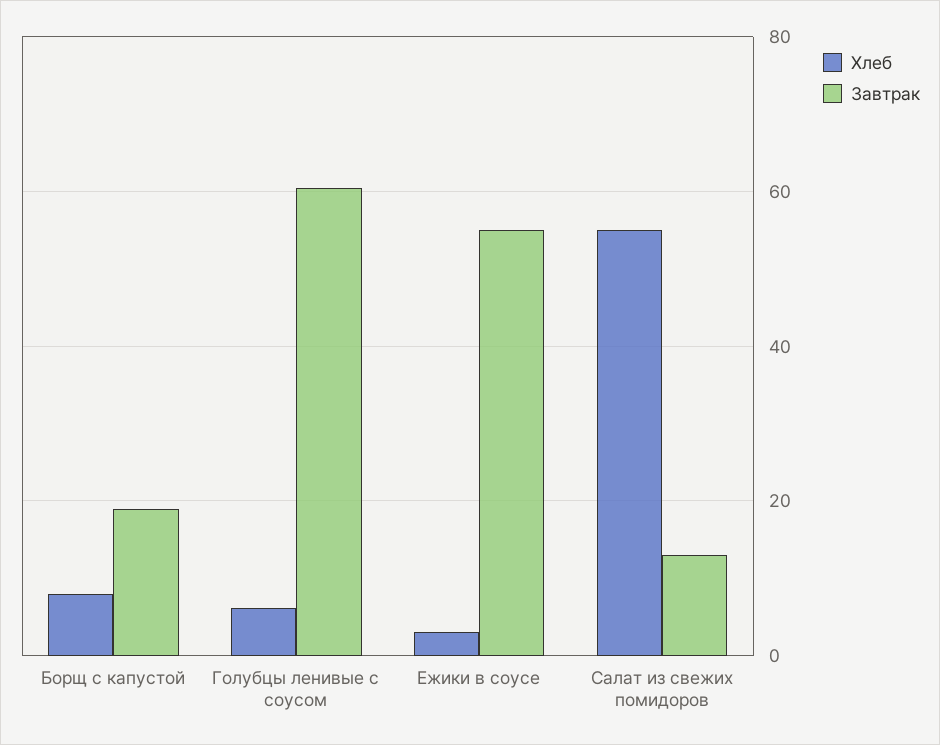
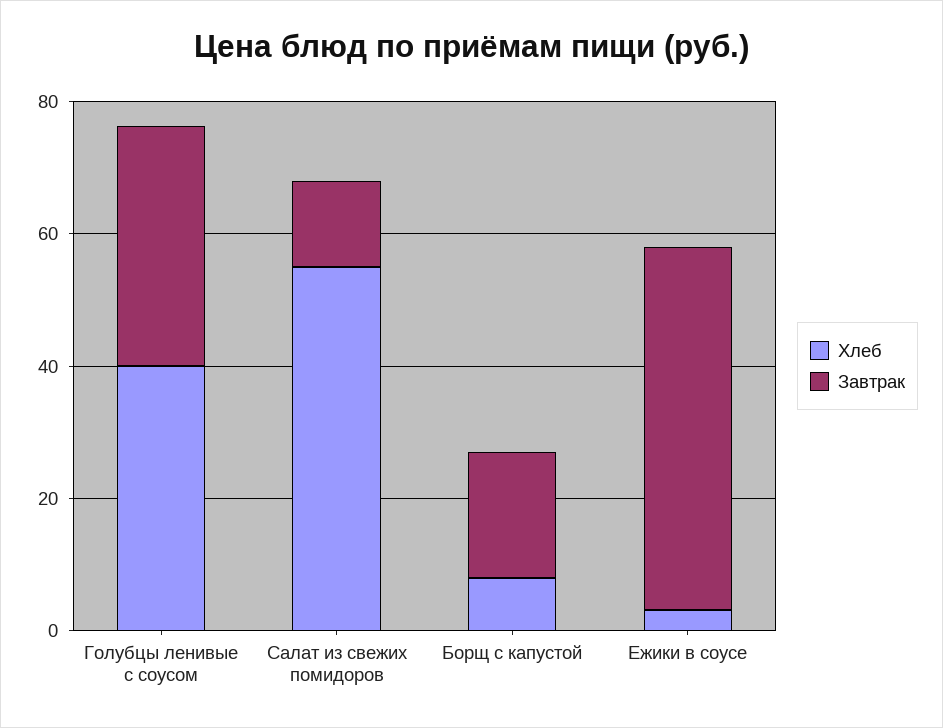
Хлеб, Голубцы ленивые с соусом: 6 -> 40
Завтрак, Голубцы ленивые с соусом: 60 -> 35

